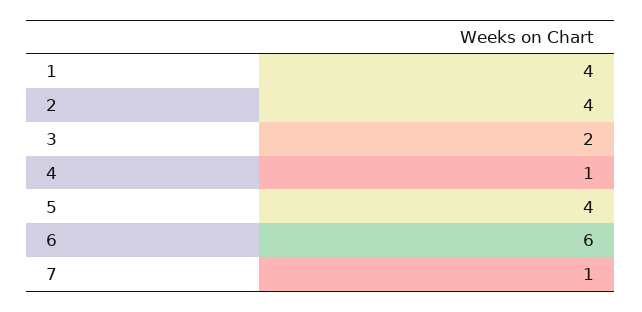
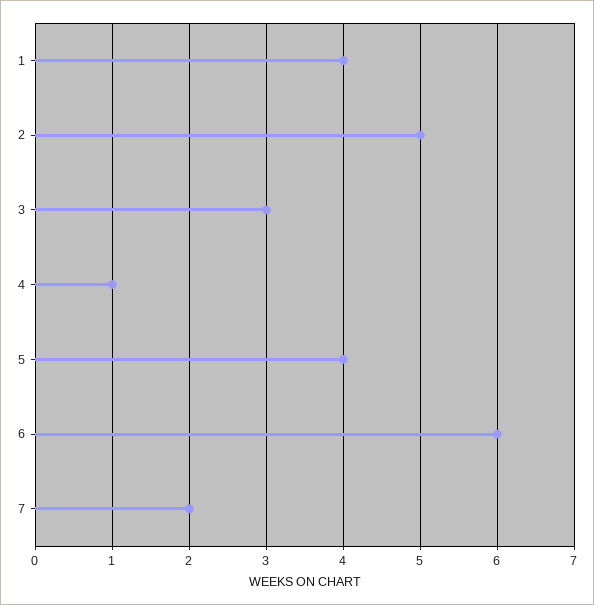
2: 4 -> 5
3: 2 -> 3
7: 1 -> 2

